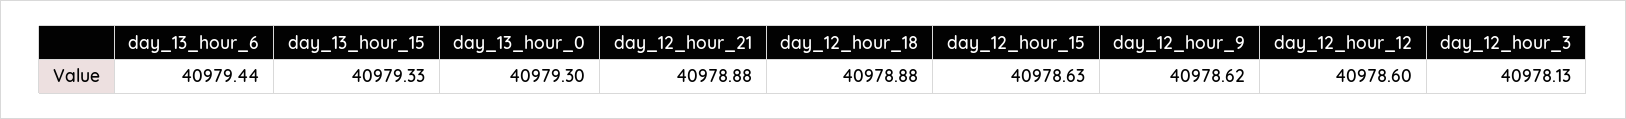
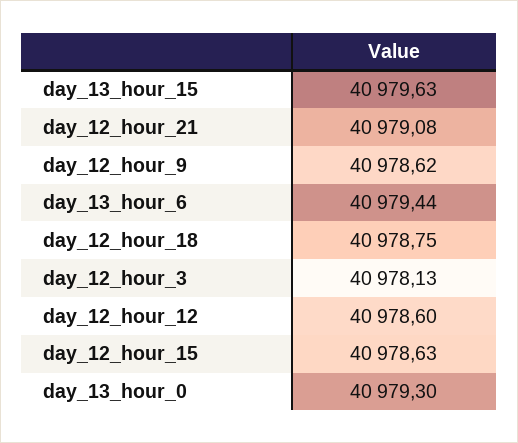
day_13_hour_15: 40979.33 -> 40979.63
day_12_hour_21: 40978.88 -> 40979.08
day_12_hour_18: 40978.88 -> 40978.75

